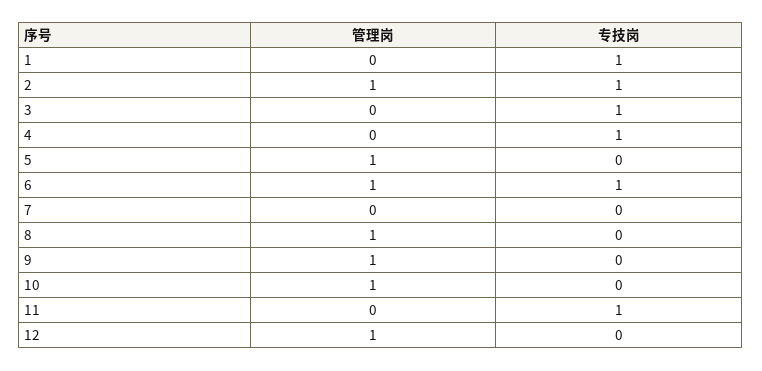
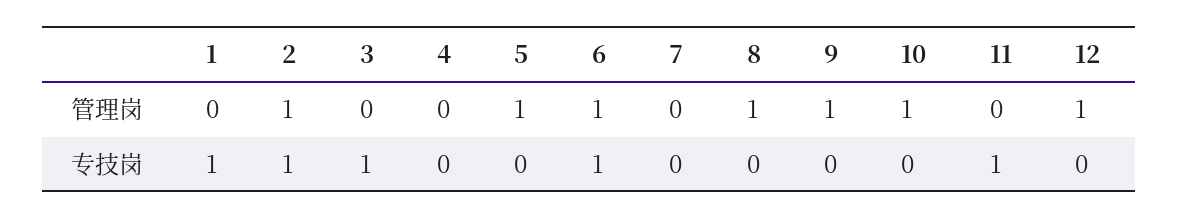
专技岗, 4: 1 -> 0

